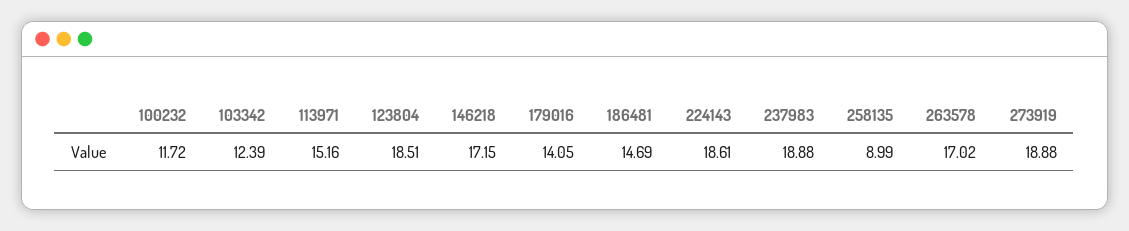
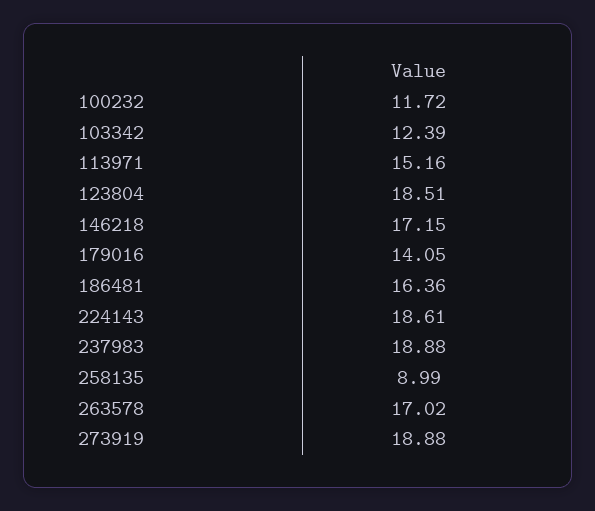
186481: 14.69 -> 16.36

